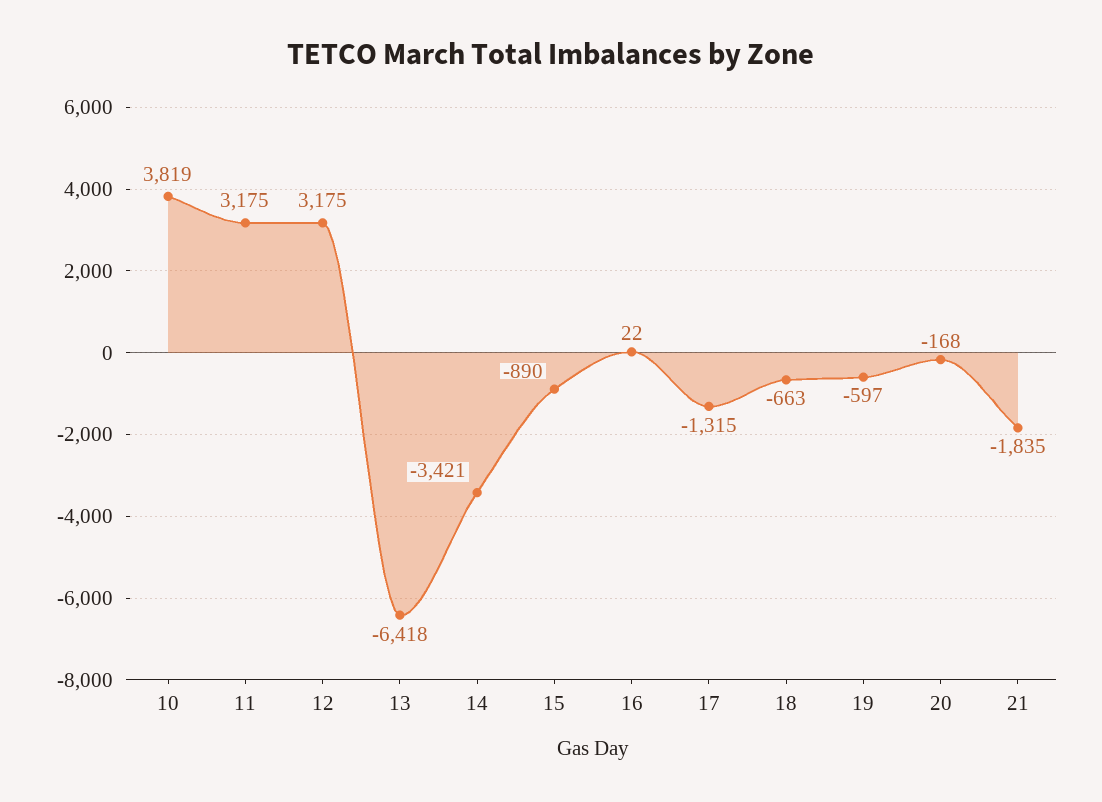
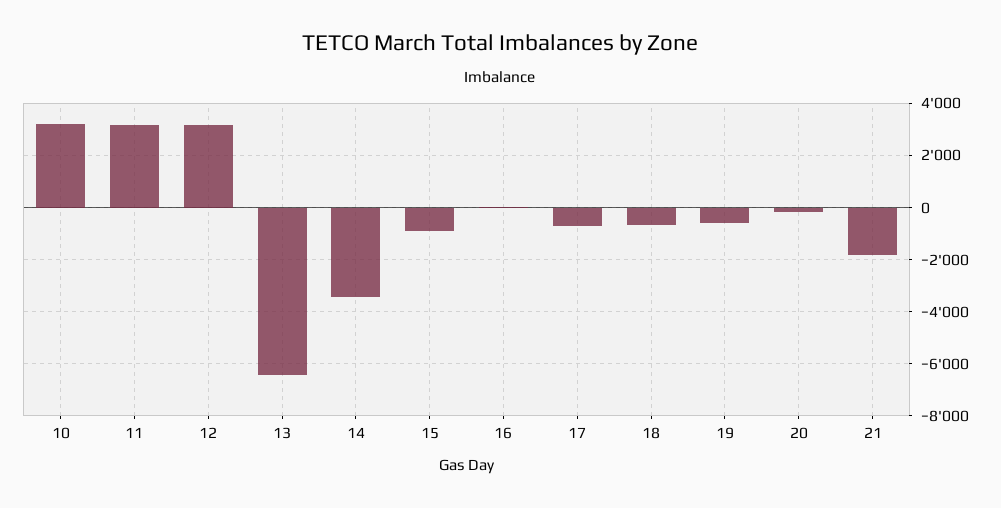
10: 3819 -> 3250
17: -1315 -> -750

